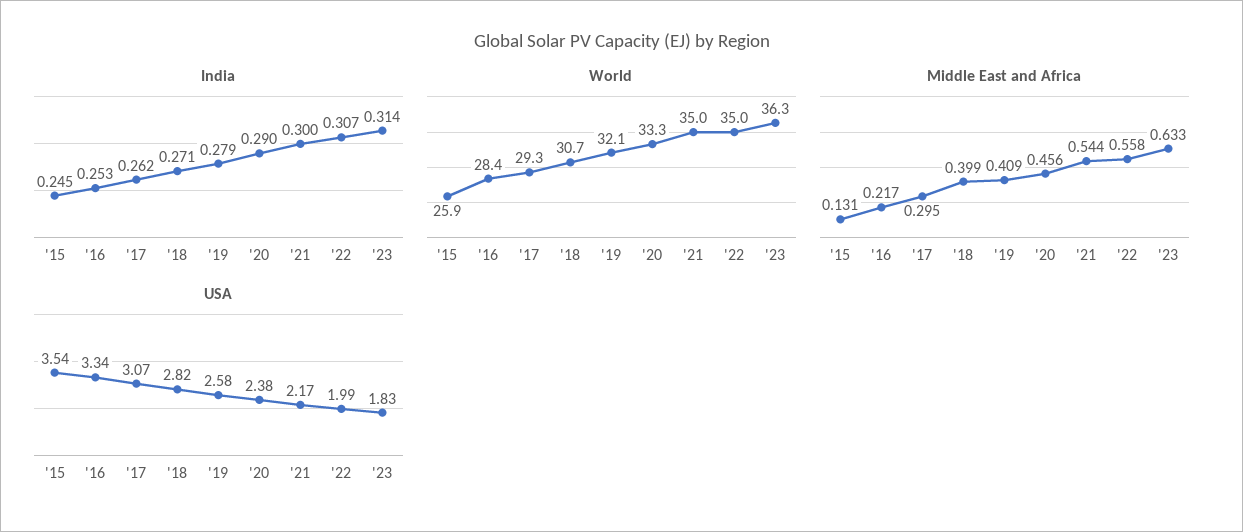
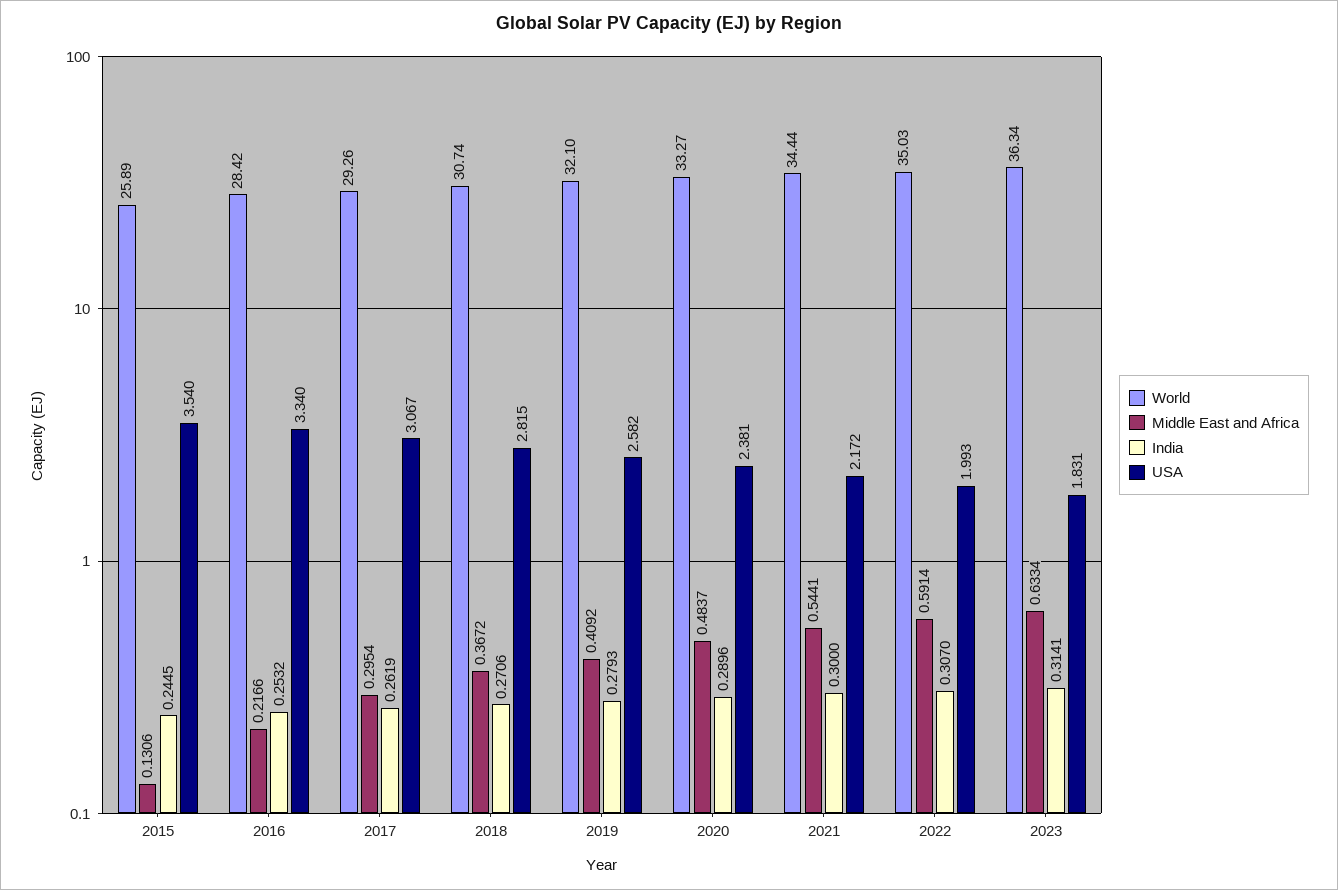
World, '21: 35 -> 34.44
Middle East and Africa, '18: 0.399 -> 0.3672
Middle East and Africa, '20: 0.456 -> 0.4837
Middle East and Africa, '22: 0.558 -> 0.5914

